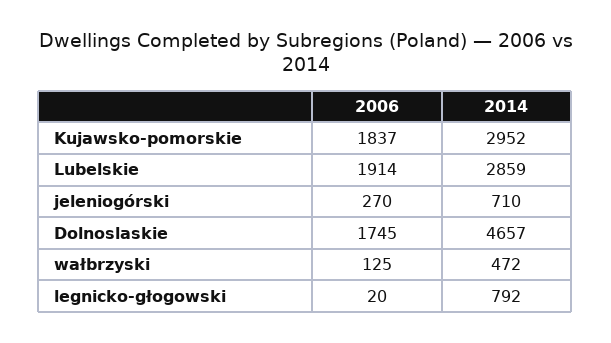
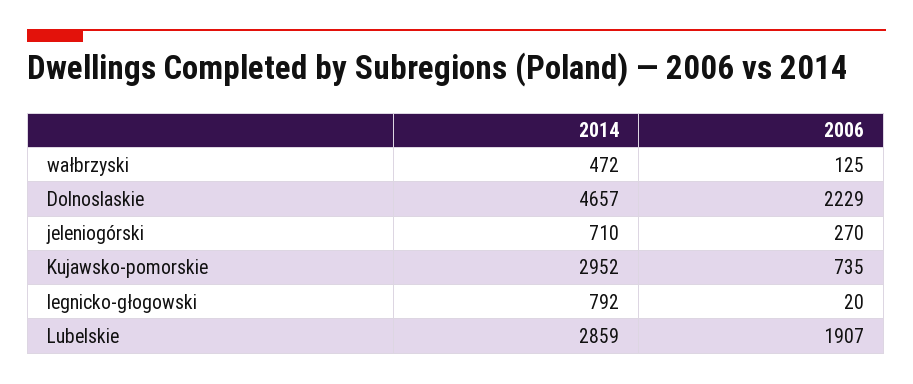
2006, Kujawsko-pomorskie: 1837 -> 735
2006, Lubelskie: 1914 -> 1907
2006, Dolnoslaskie: 1745 -> 2229

